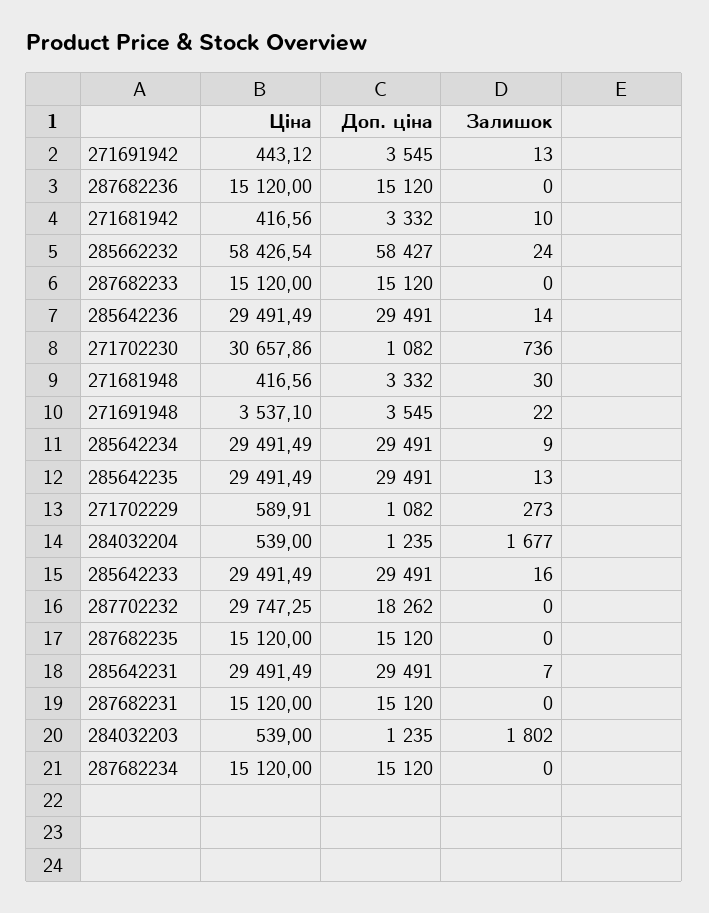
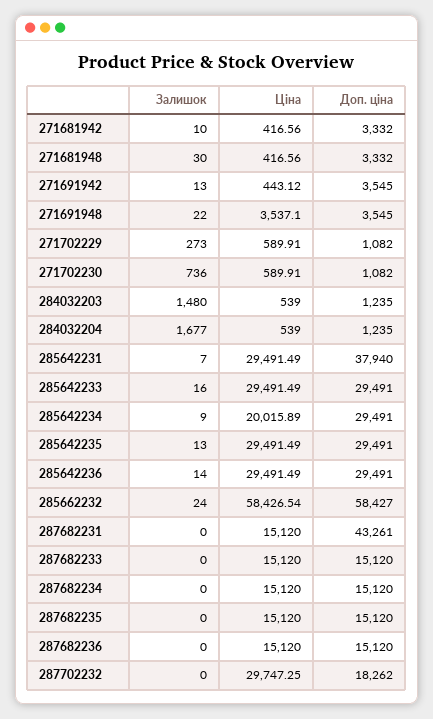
Ціна, 271702230: 30657.86 -> 589.91
Ціна, 285642234: 29491.49 -> 20015.89
Доп. ціна, 285642231: 29491 -> 37940
Доп. ціна, 287682231: 15120 -> 43261
Залишок, 284032203: 1802 -> 1480

